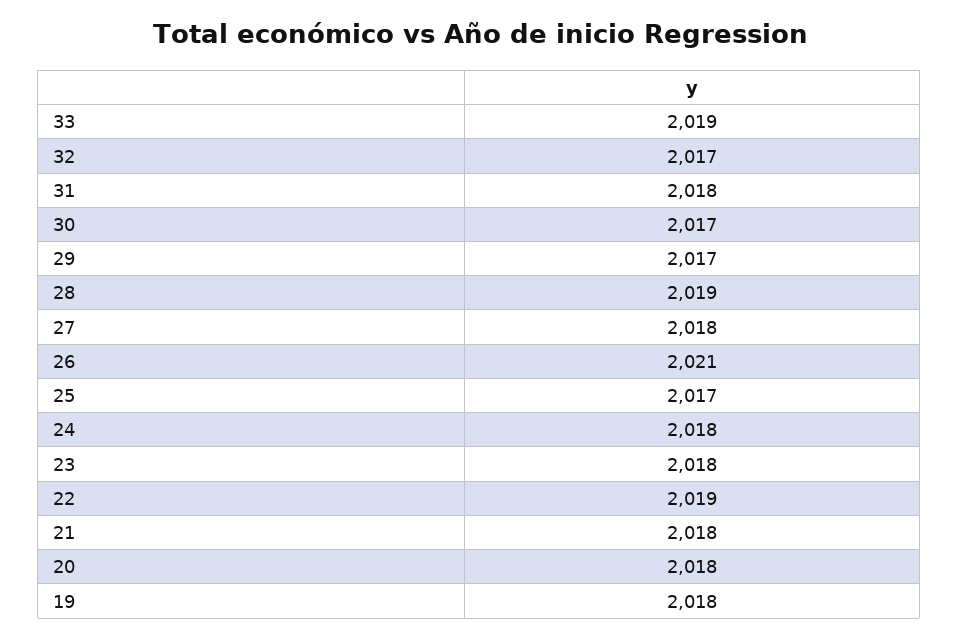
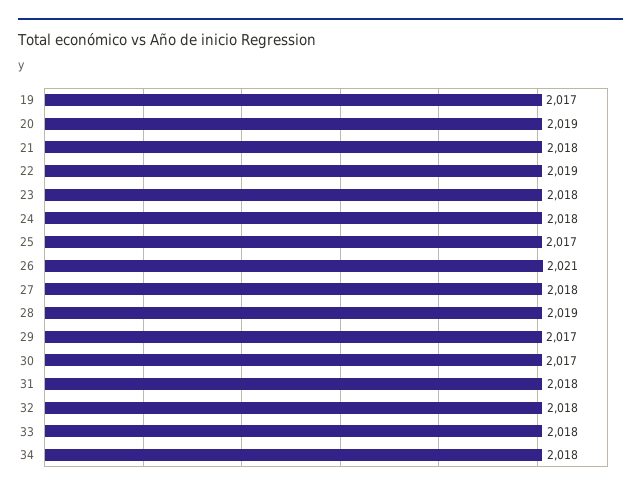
33: 2019 -> 2018
32: 2017 -> 2018
20: 2018 -> 2019
19: 2018 -> 2017
34: none -> 2018

